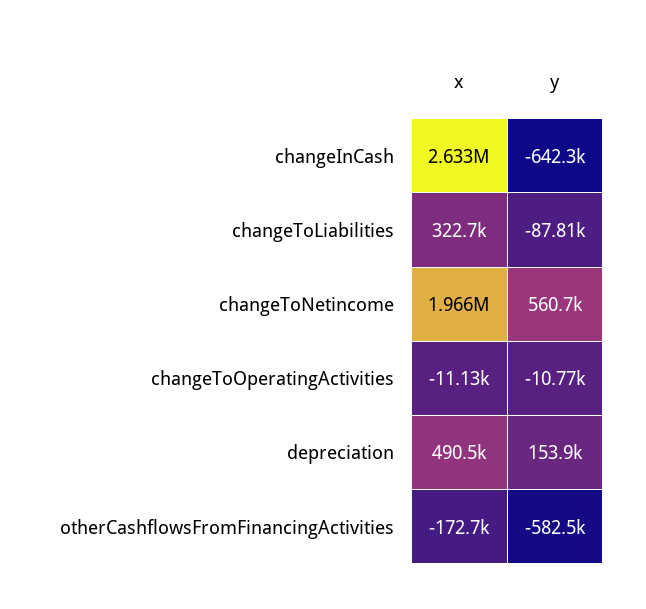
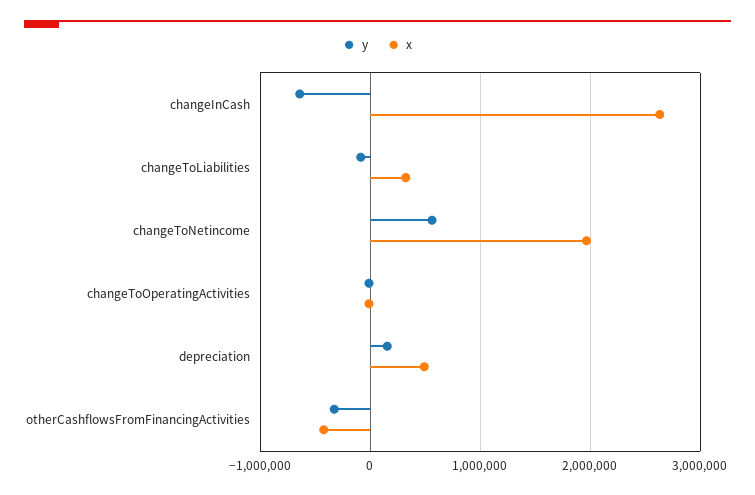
x, otherCashflowsFromFinancingActivities: -172700 -> -400000
y, otherCashflowsFromFinancingActivities: -582500 -> -300000

